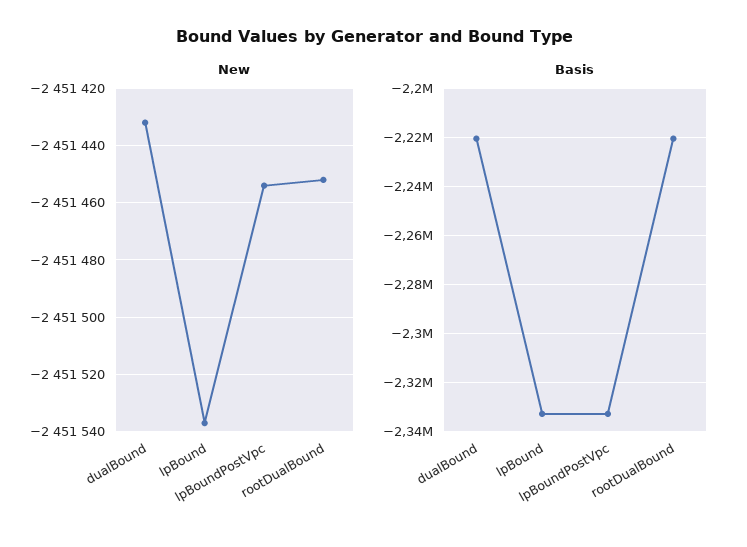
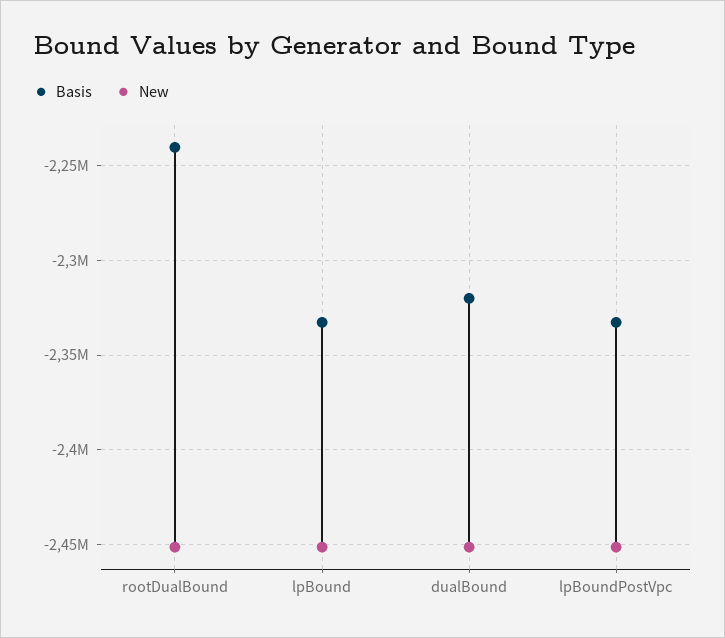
Basis, dualBound: -2220000 -> -2320000
Basis, rootDualBound: -2220000 -> -2240000

